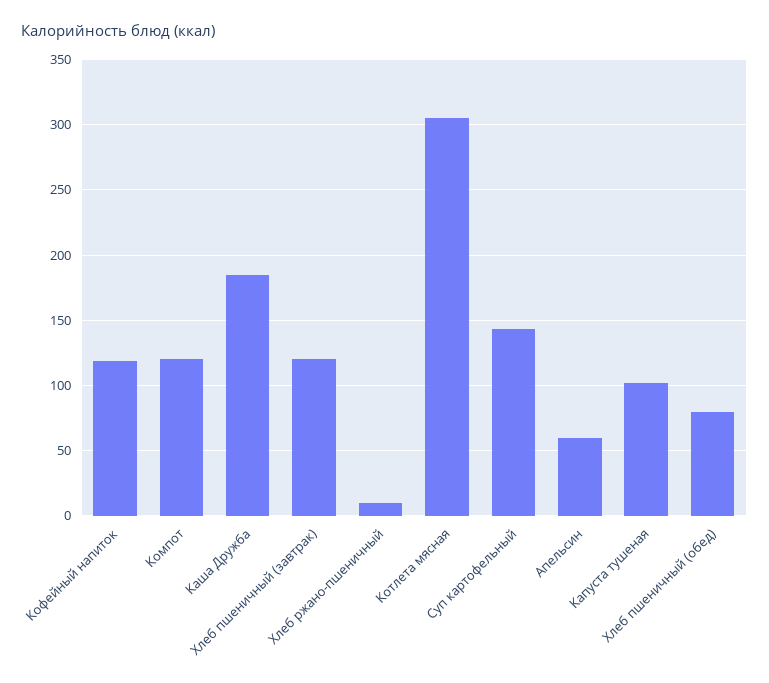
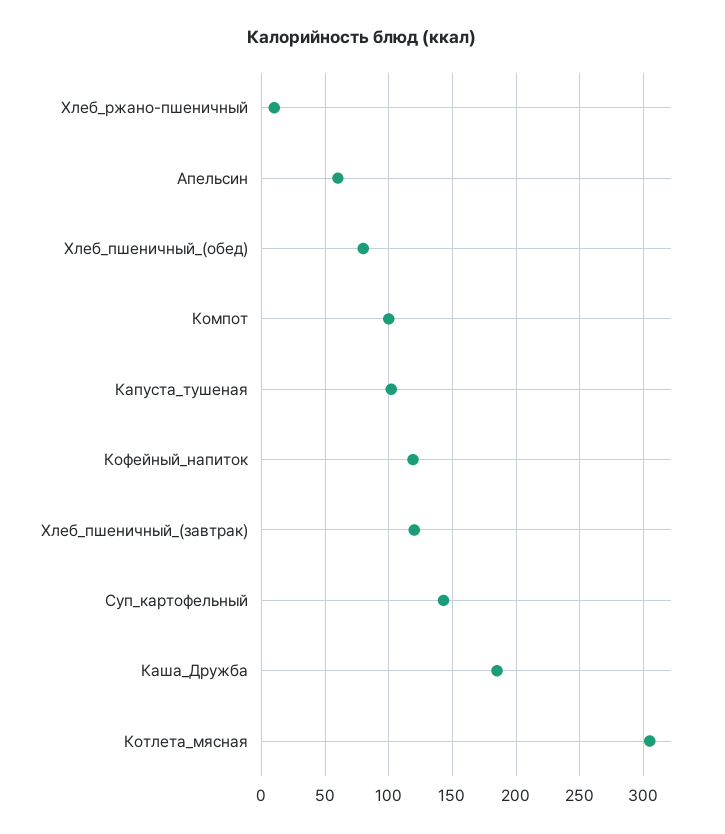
Компот: 120 -> 100

